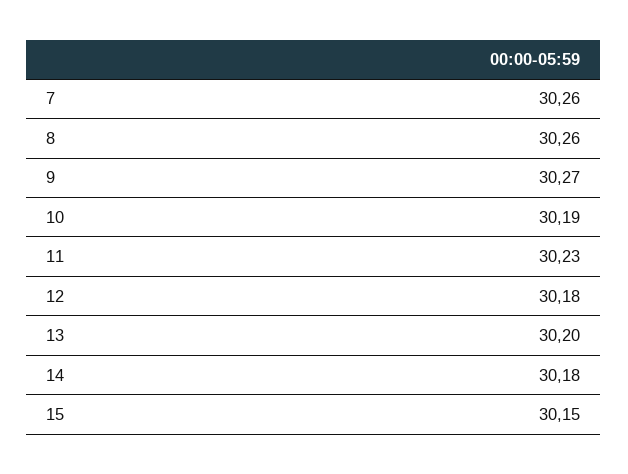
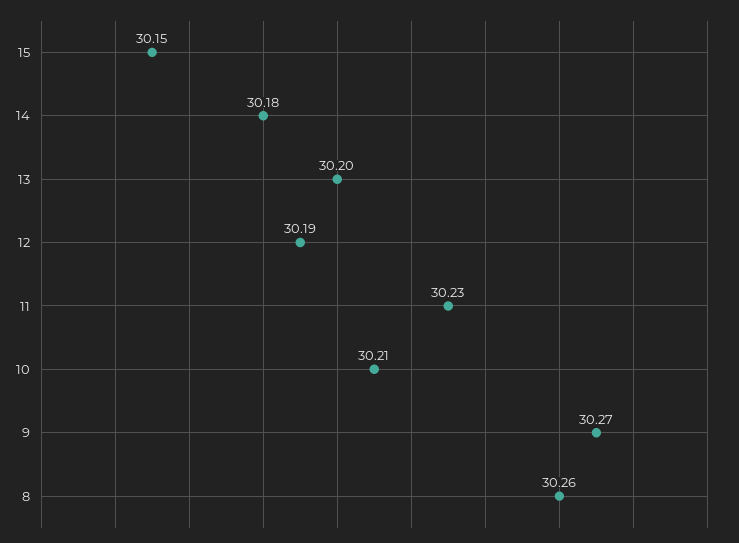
7: 30.26 -> none
10: 30.19 -> 30.21
12: 30.18 -> 30.19

